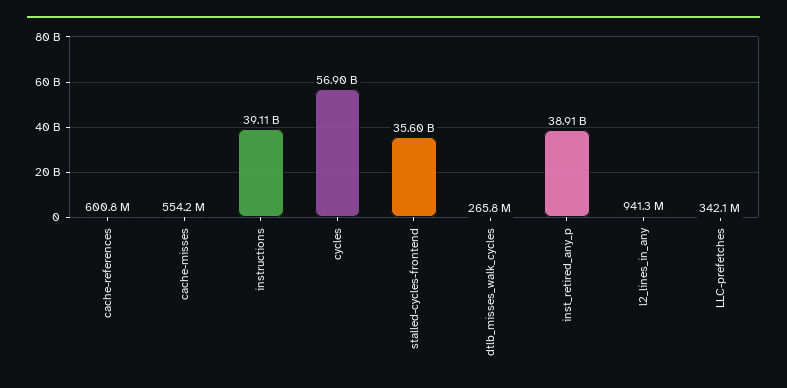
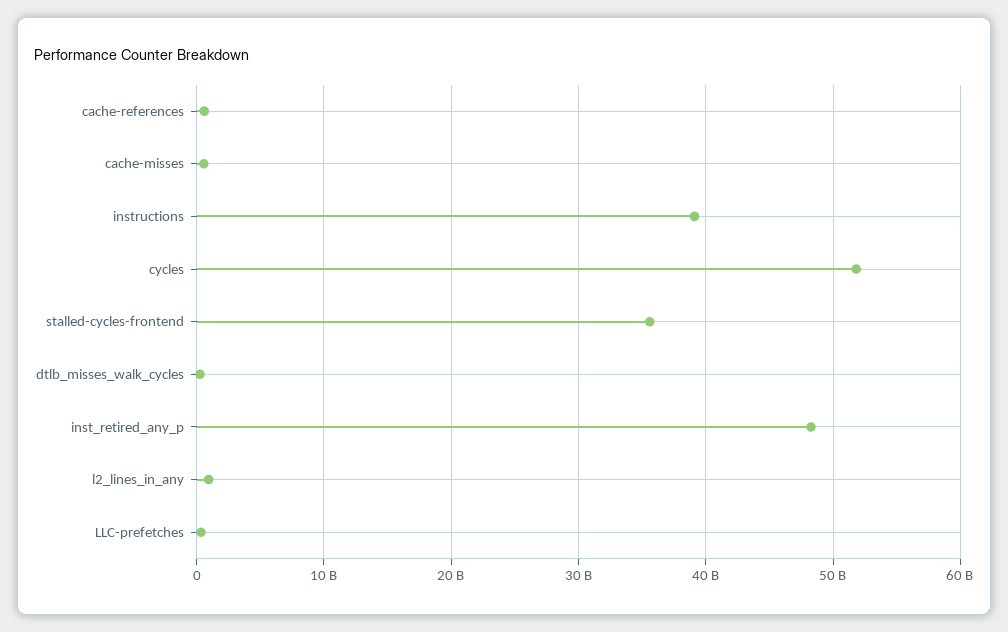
cycles: 56900000000 -> 52000000000
inst_retired_any_p: 38910000000 -> 48000000000

